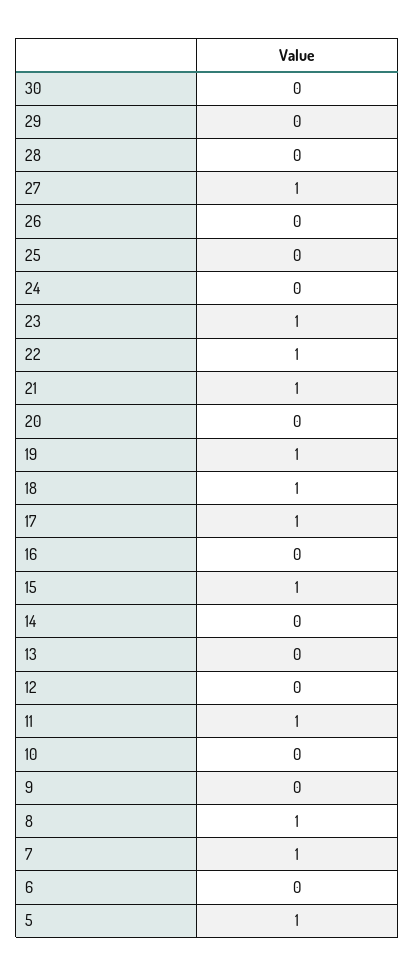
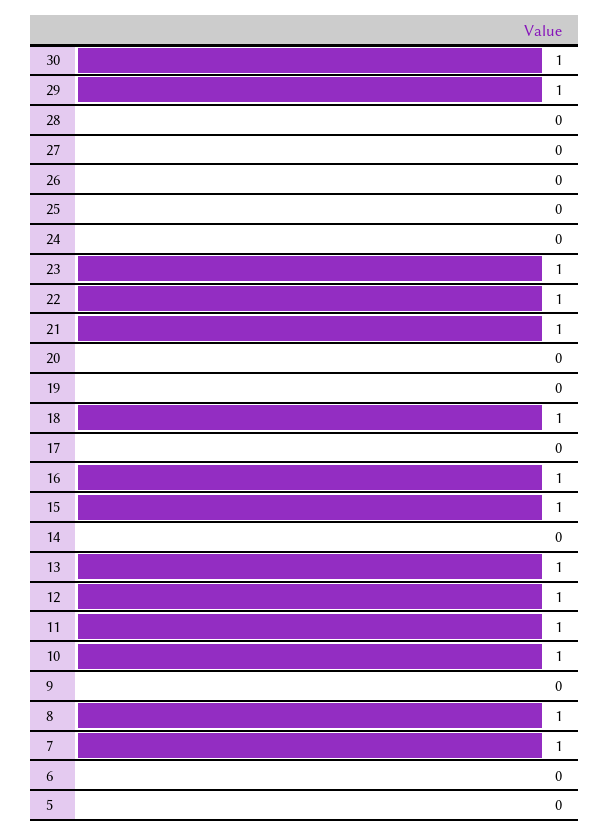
30: 0 -> 1
29: 0 -> 1
27: 1 -> 0
19: 1 -> 0
17: 1 -> 0
16: 0 -> 1
13: 0 -> 1
12: 0 -> 1
10: 0 -> 1
5: 1 -> 0

